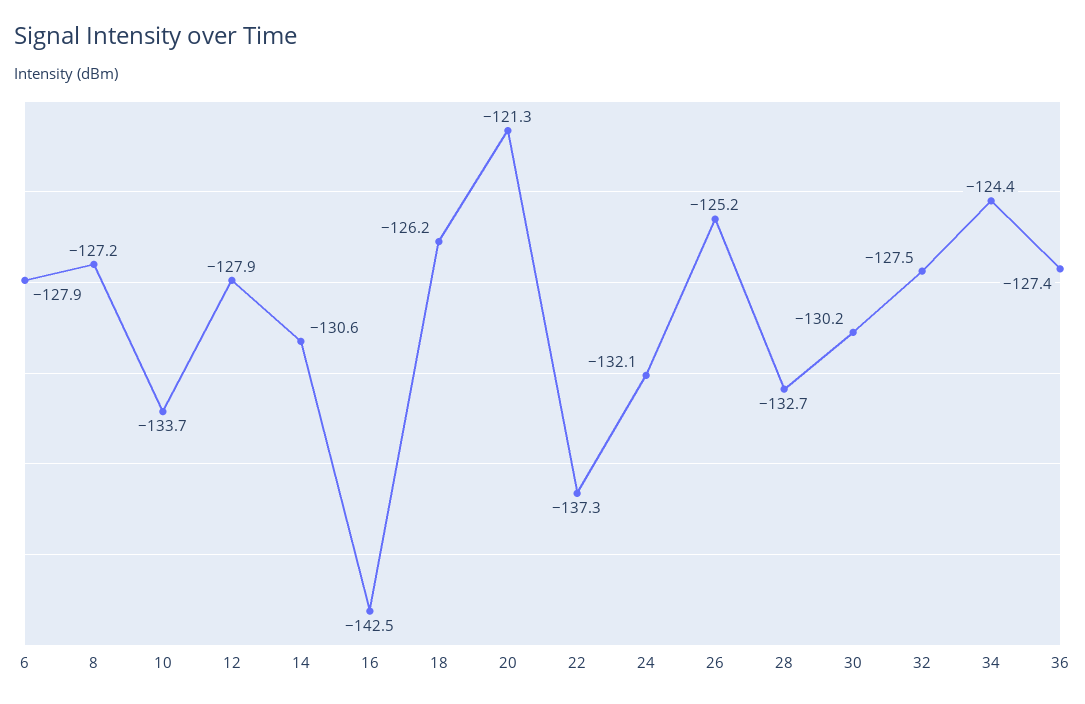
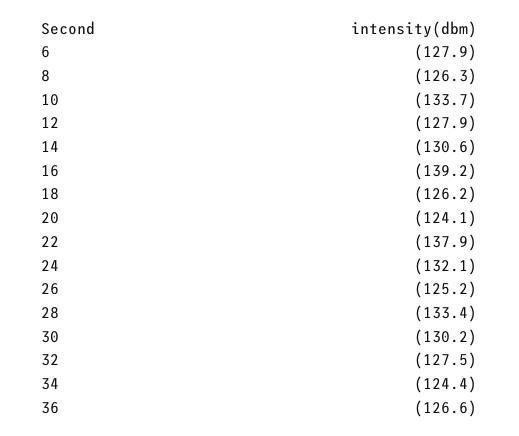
8: -127.2 -> -126.3
16: -142.5 -> -139.2
20: -121.3 -> -124.1
22: -137.3 -> -137.9
28: -132.7 -> -133.4
36: -127.4 -> -126.6

